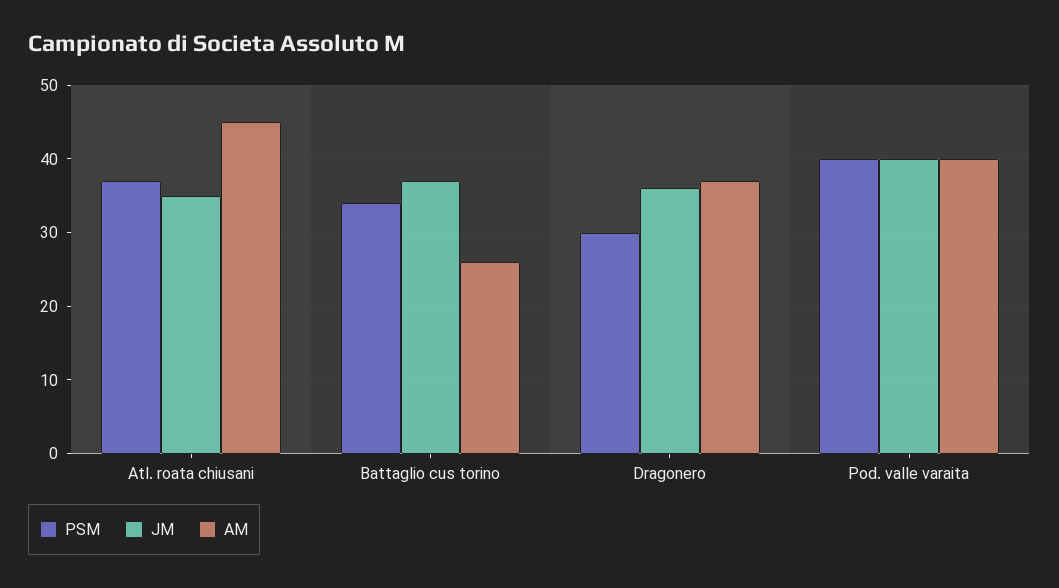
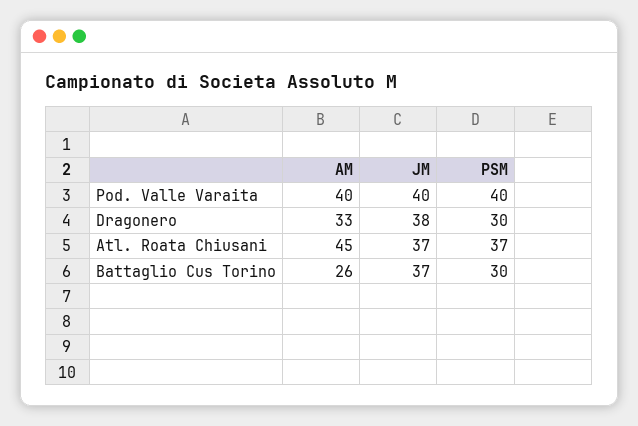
JM, Atl. roata chiusani: 35 -> 37
PSM, Battaglio cus torino: 34 -> 30
JM, Dragonero: 36 -> 38
AM, Dragonero: 37 -> 33

